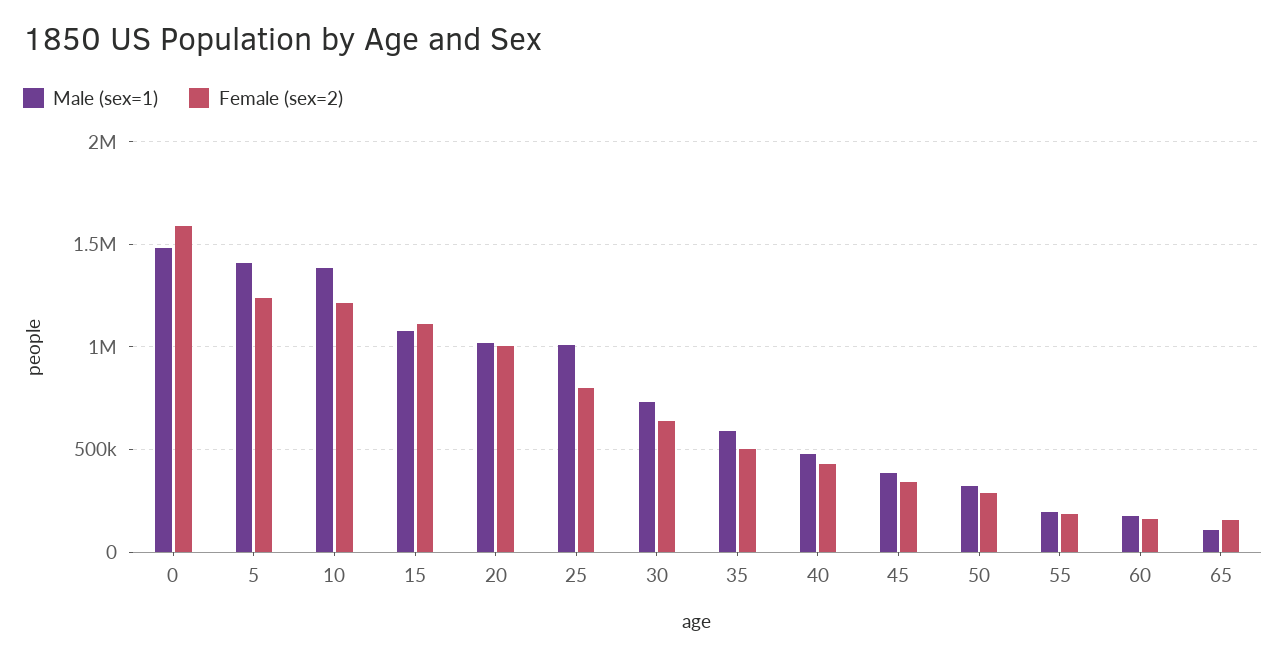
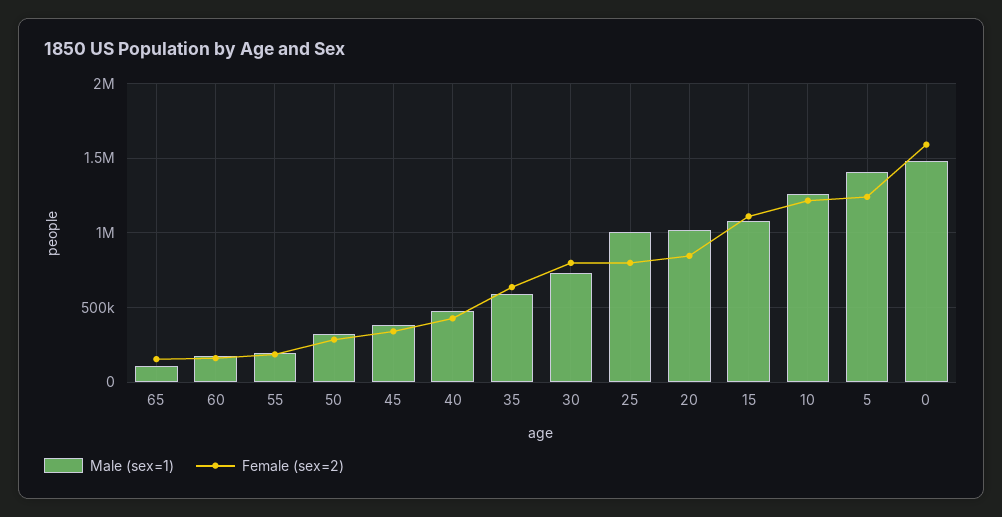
Male (sex=1), 10: 1400000 -> 1250000
Female (sex=2), 20: 1000000 -> 850000
Female (sex=2), 30: 650000 -> 800000
Female (sex=2), 35: 500000 -> 650000

